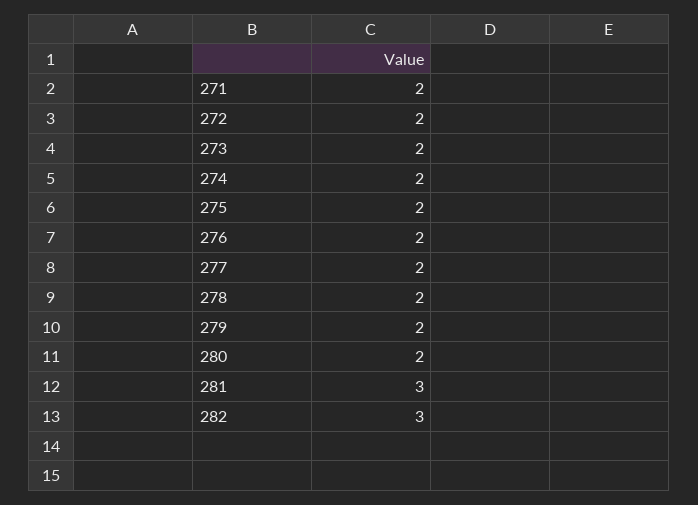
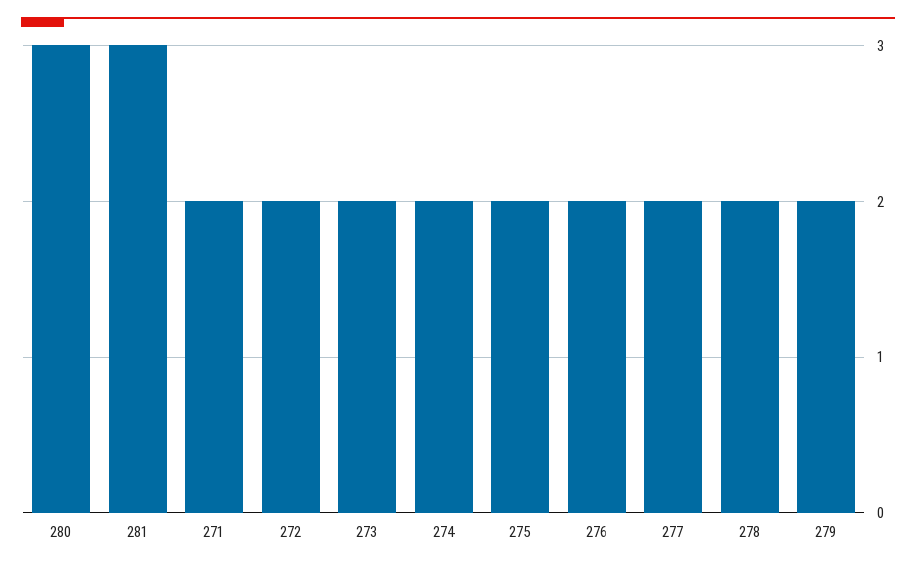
280: 2 -> 3
282: 3 -> none

